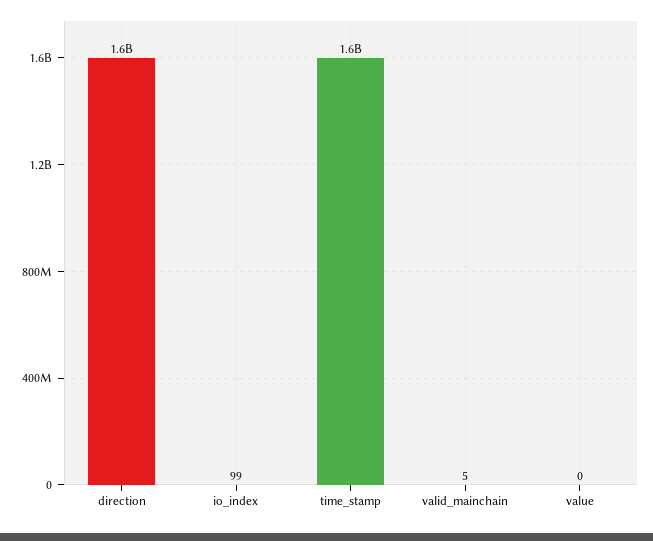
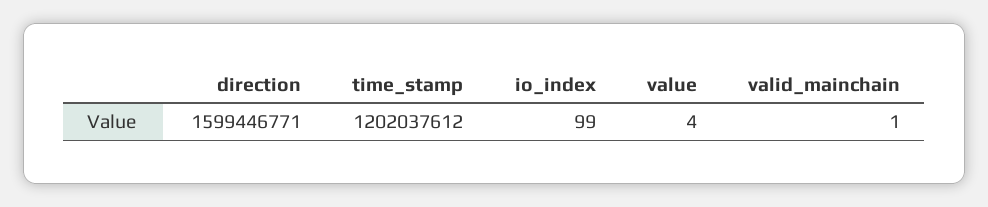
time_stamp: 1600000000 -> 1202037612
valid_mainchain: 5 -> 1
value: 0 -> 4

